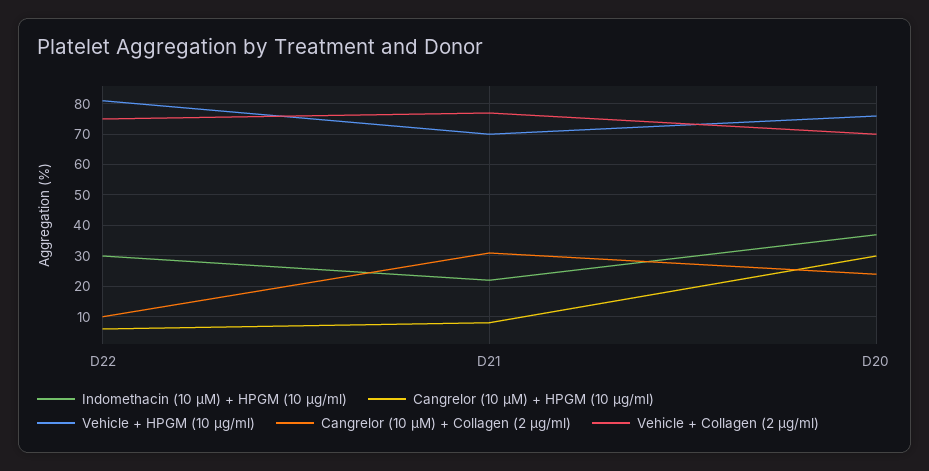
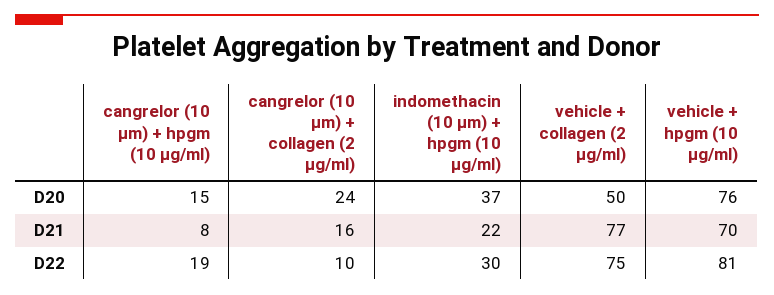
Cangrelor (10 µM) + HPGM (10 µg/ml), D22: 5 -> 19
Cangrelor (10 µM) + Collagen (2 µg/ml), D21: 30 -> 16
Cangrelor (10 µM) + HPGM (10 µg/ml), D20: 30 -> 15
Vehicle + Collagen (2 µg/ml), D20: 70 -> 50

